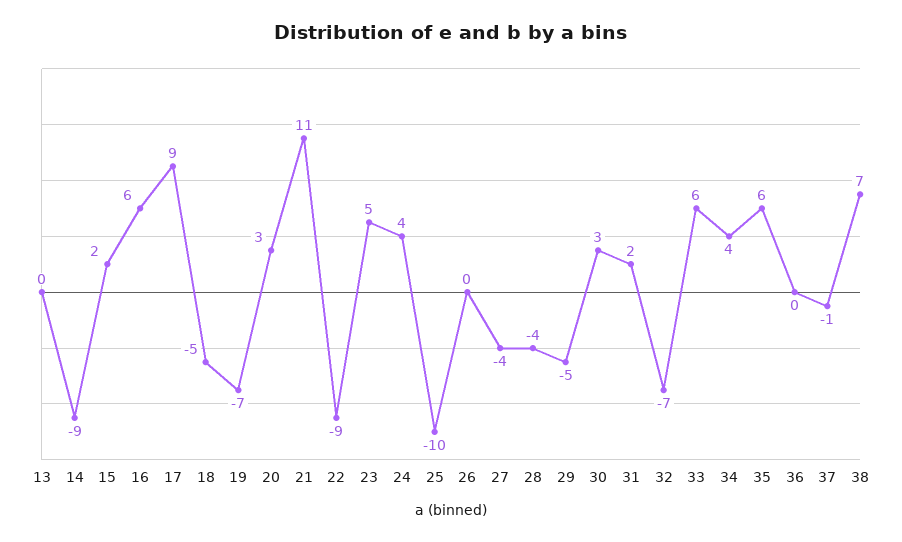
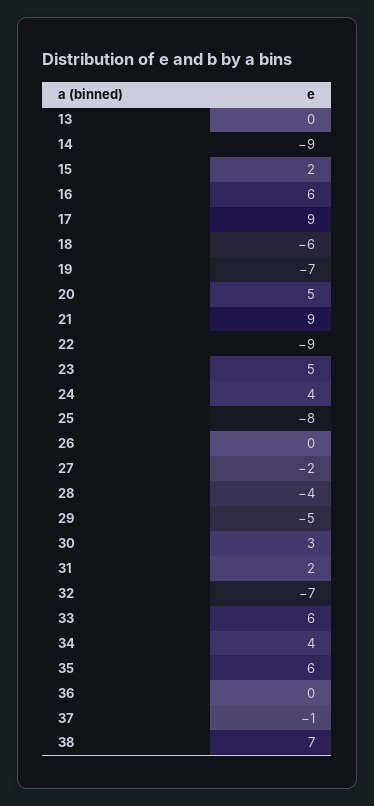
18: -5 -> -6
20: 3 -> 5
21: 11 -> 9
25: -10 -> -8
27: -4 -> -2

